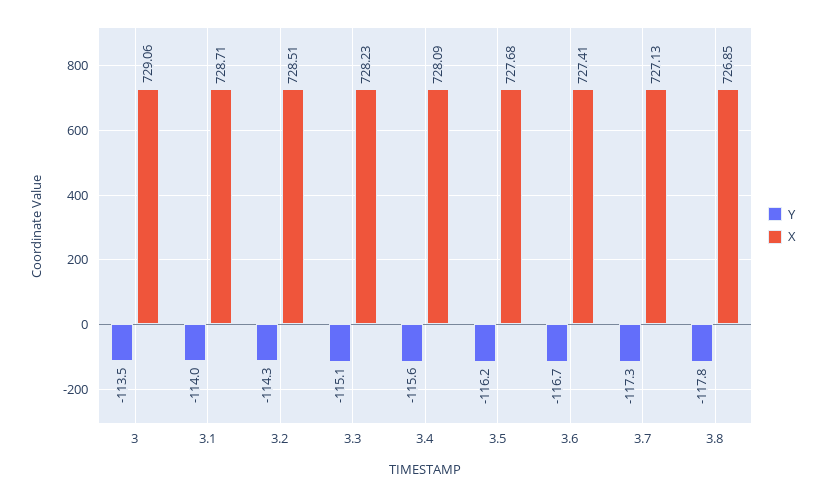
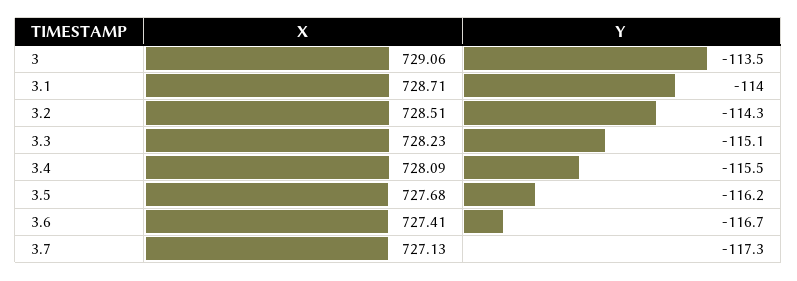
Y, 3.4: -115.6 -> -115.5
Y, 3.8: -117.8 -> none
X, 3.8: 726.85 -> none

